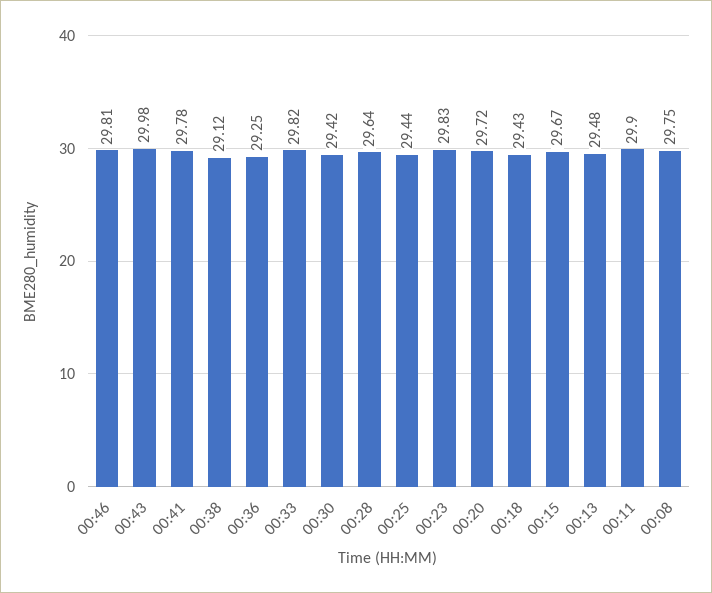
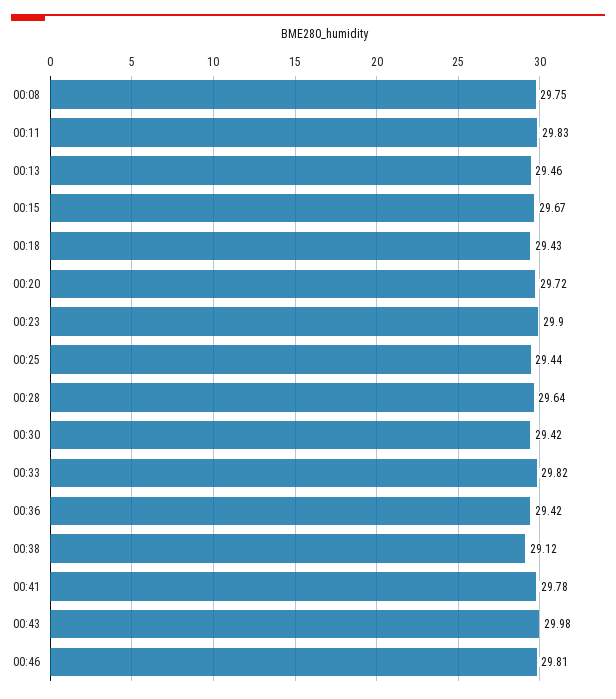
00:36: 29.25 -> 29.42
00:23: 29.83 -> 29.9
00:13: 29.48 -> 29.46
00:11: 29.9 -> 29.83

